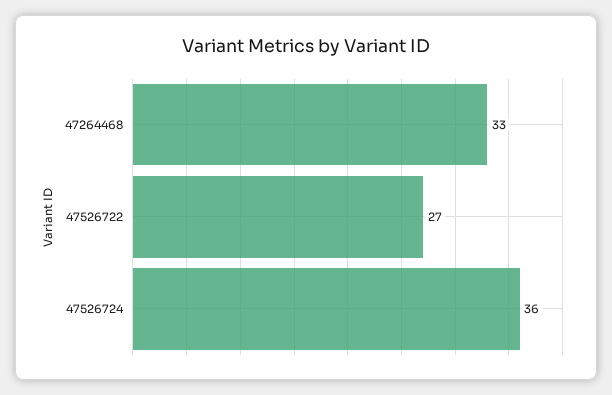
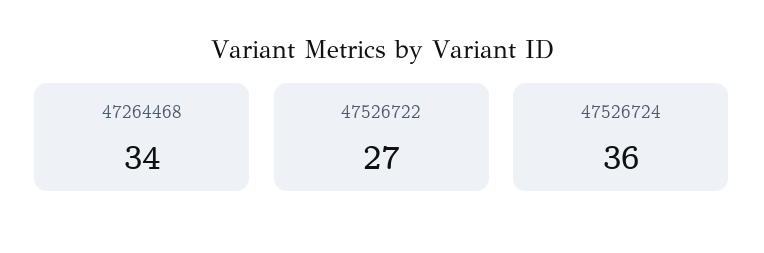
47264468: 33 -> 34

